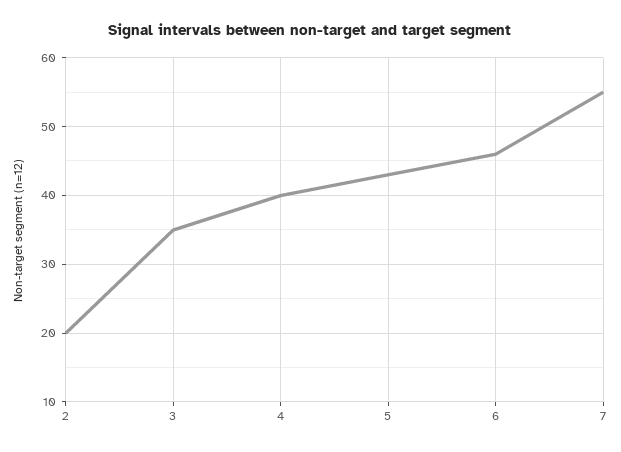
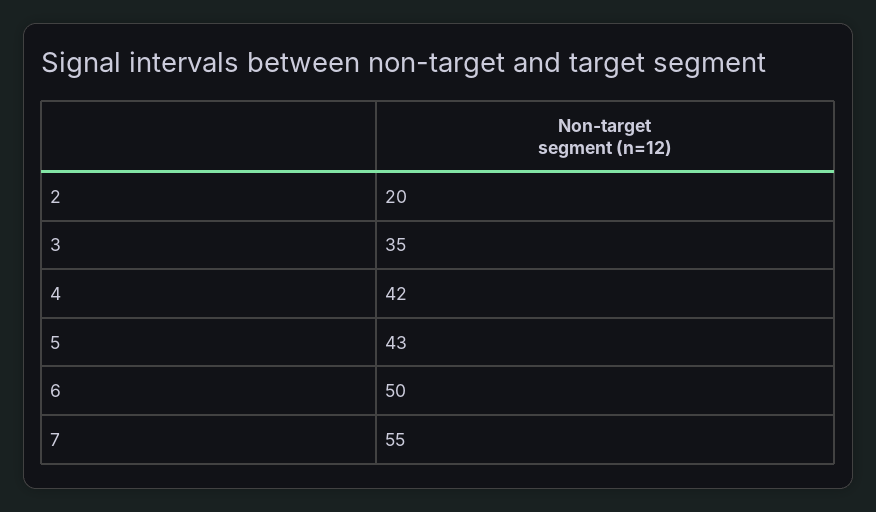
4: 40 -> 42
6: 46 -> 50

